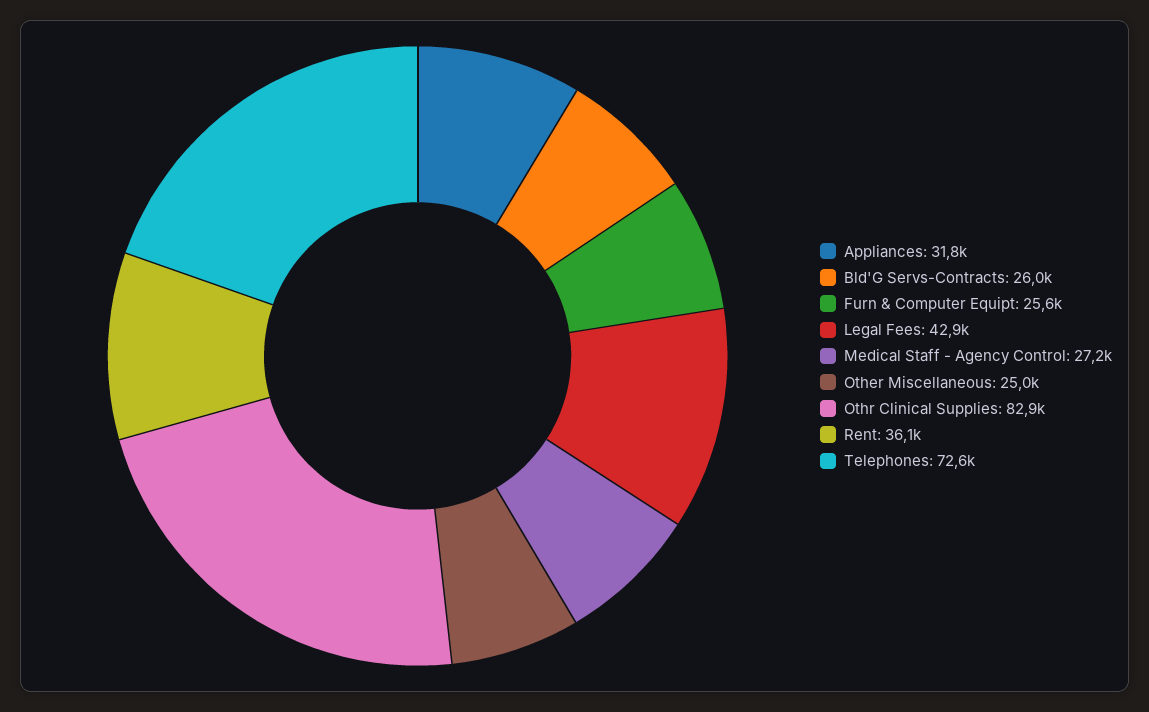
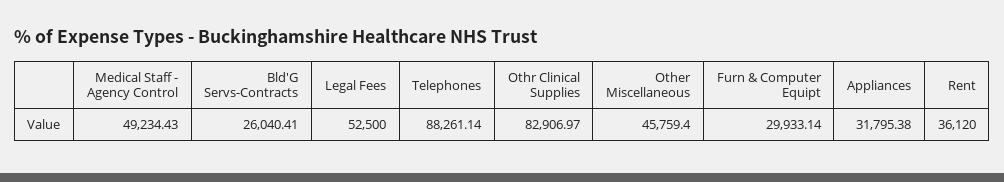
Furn & Computer Equipt: 25600 -> 29933.14
Legal Fees: 42900 -> 52500
Medical Staff - Agency Control: 27200 -> 49234.43
Other Miscellaneous: 25000 -> 45759.4
Telephones: 72600 -> 88261.14

